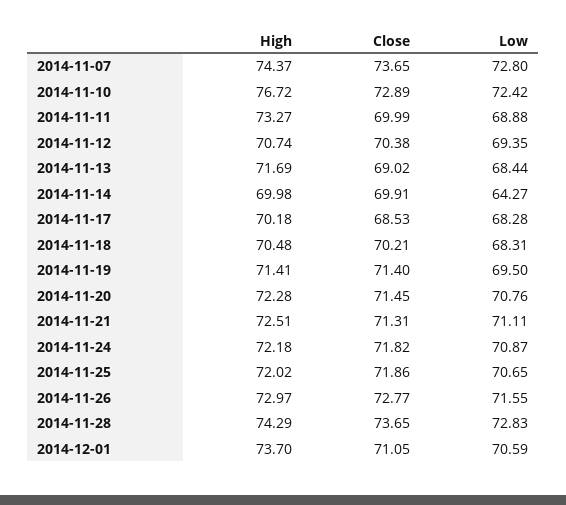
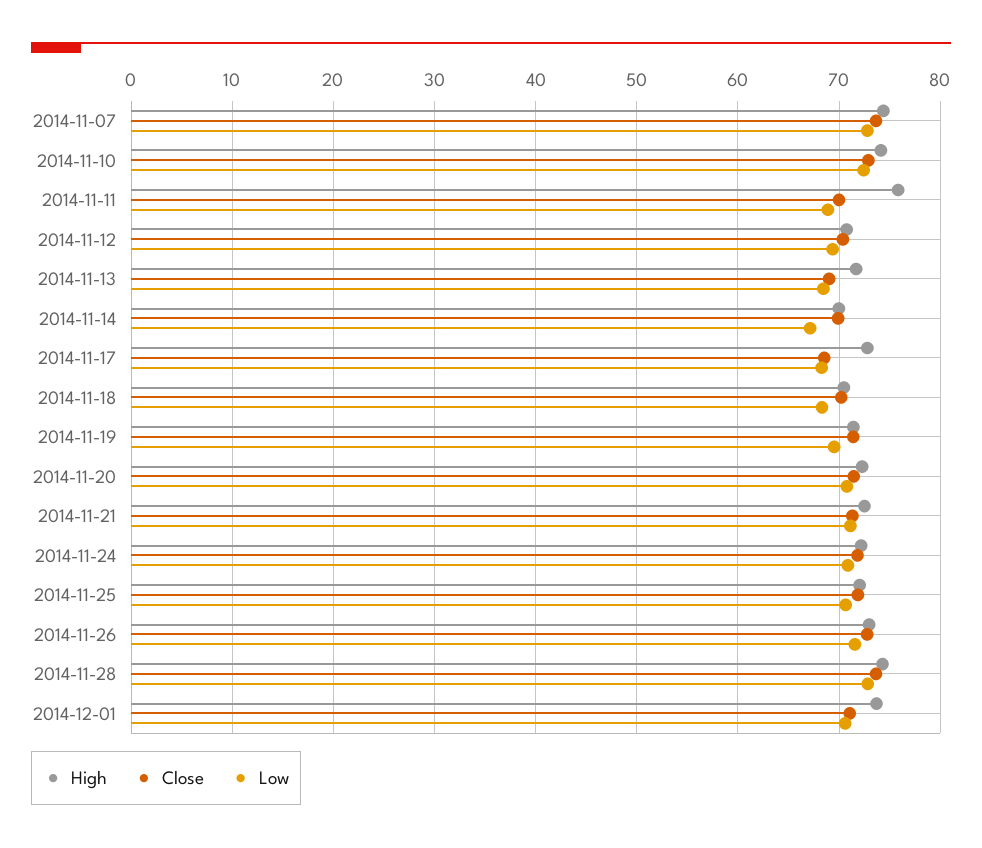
High, 2014-11-10: 76.72 -> 74
High, 2014-11-11: 73.27 -> 76
Low, 2014-11-14: 64.27 -> 67
High, 2014-11-17: 70.18 -> 73

